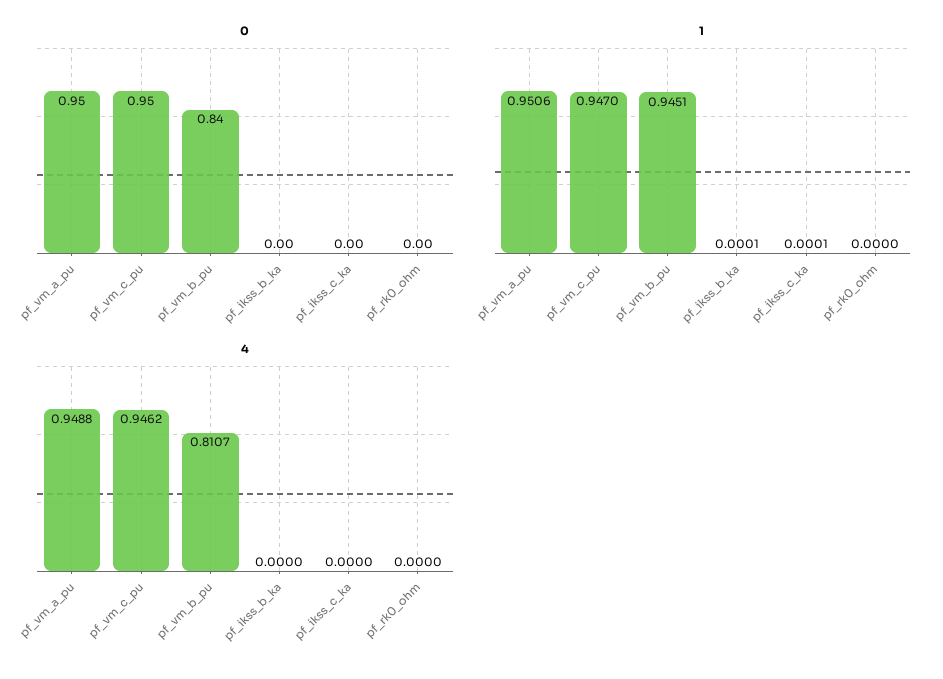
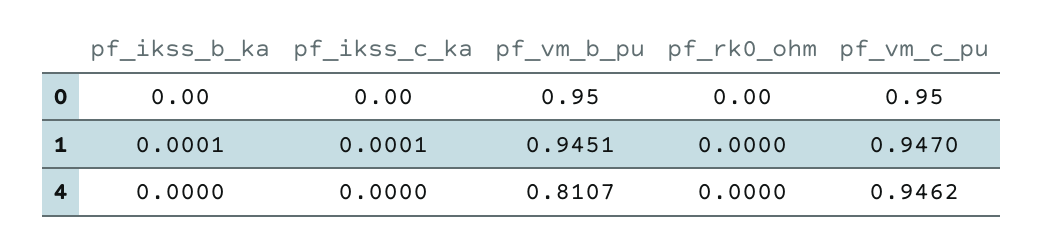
0, pf_vm_a_pu: 0.95 -> none
0, pf_vm_b_pu: 0.84 -> 0.95
1, pf_vm_a_pu: 0.9506 -> none
4, pf_vm_a_pu: 0.9488 -> none

